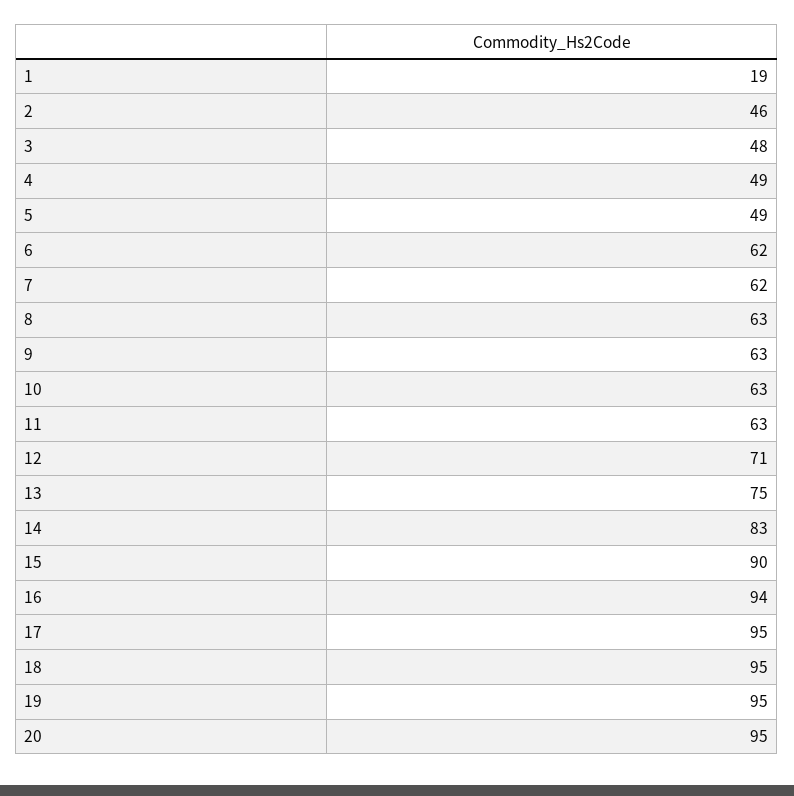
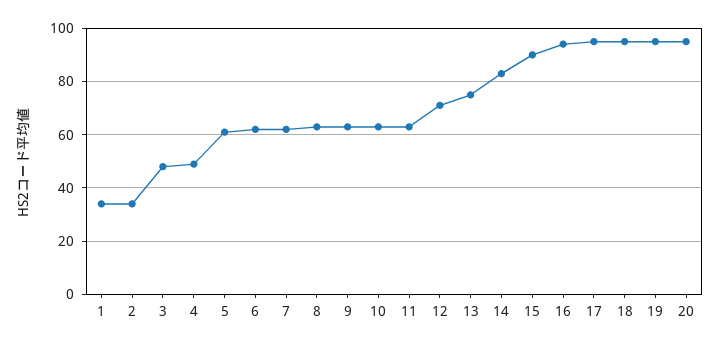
1: 19 -> 35
2: 46 -> 35
5: 49 -> 60

